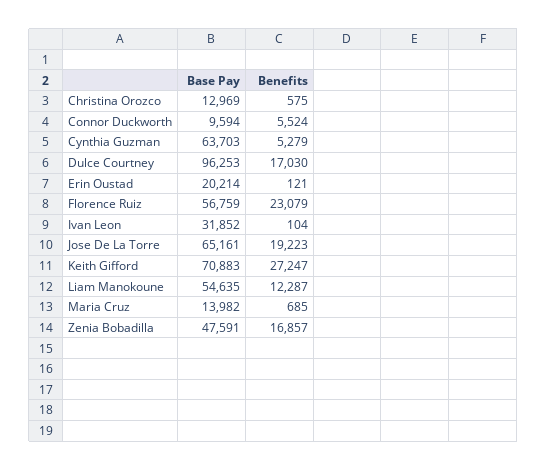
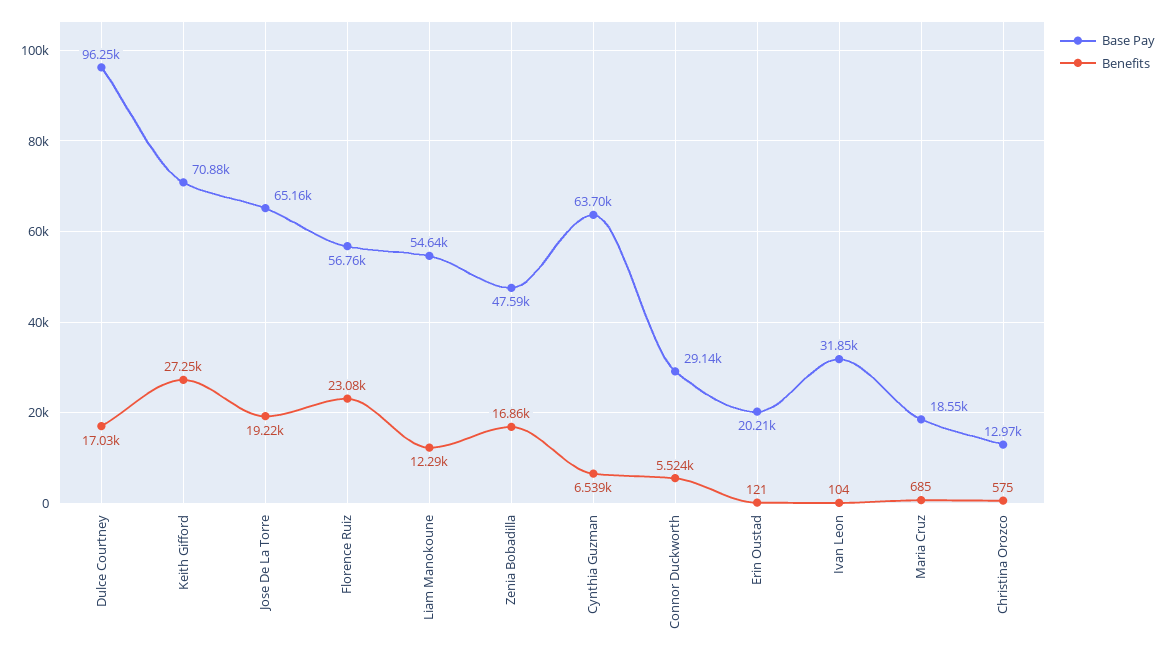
Base Pay, Connor Duckworth: 9594 -> 29140
Benefits, Cynthia Guzman: 5279 -> 6539
Base Pay, Maria Cruz: 13982 -> 18550

